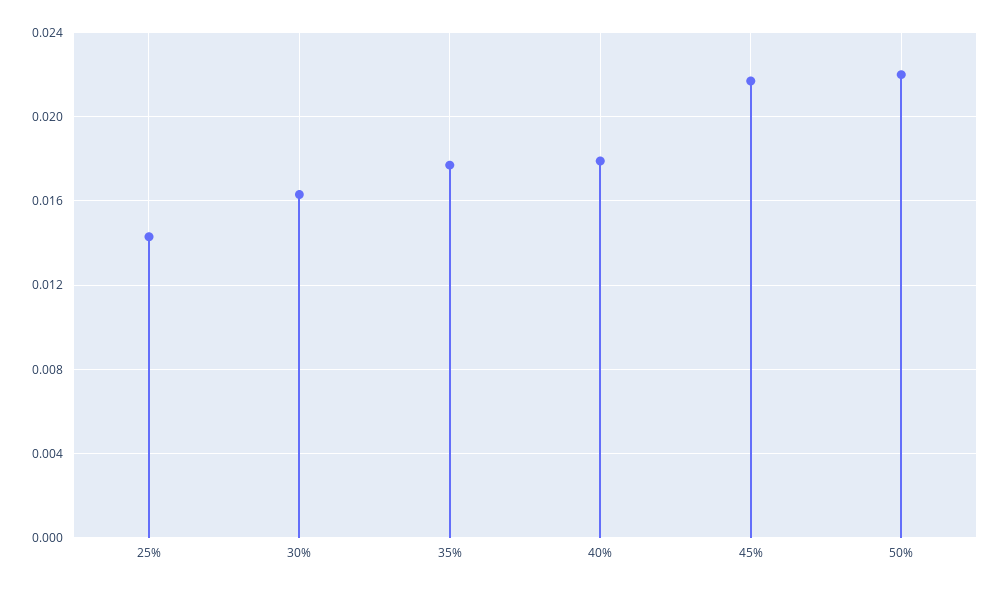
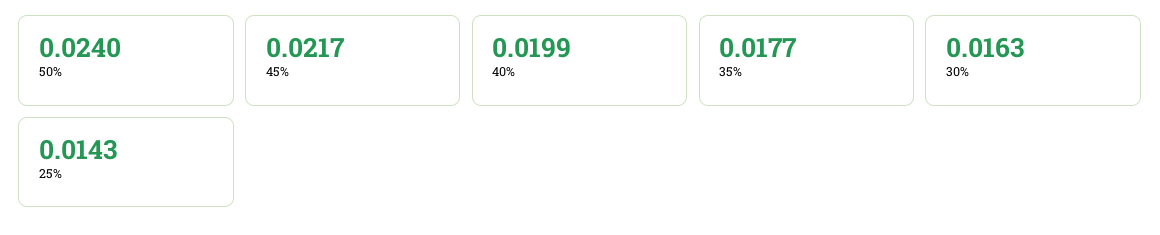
40%: 0.018 -> 0.0199
50%: 0.022 -> 0.024

